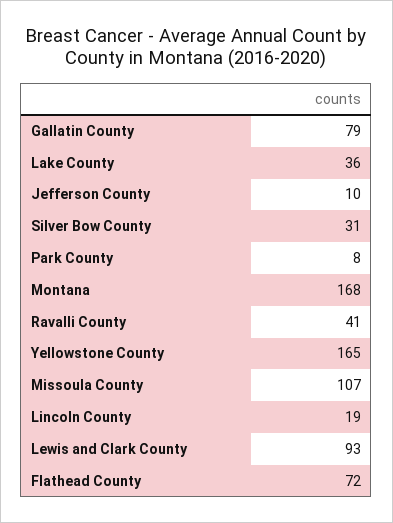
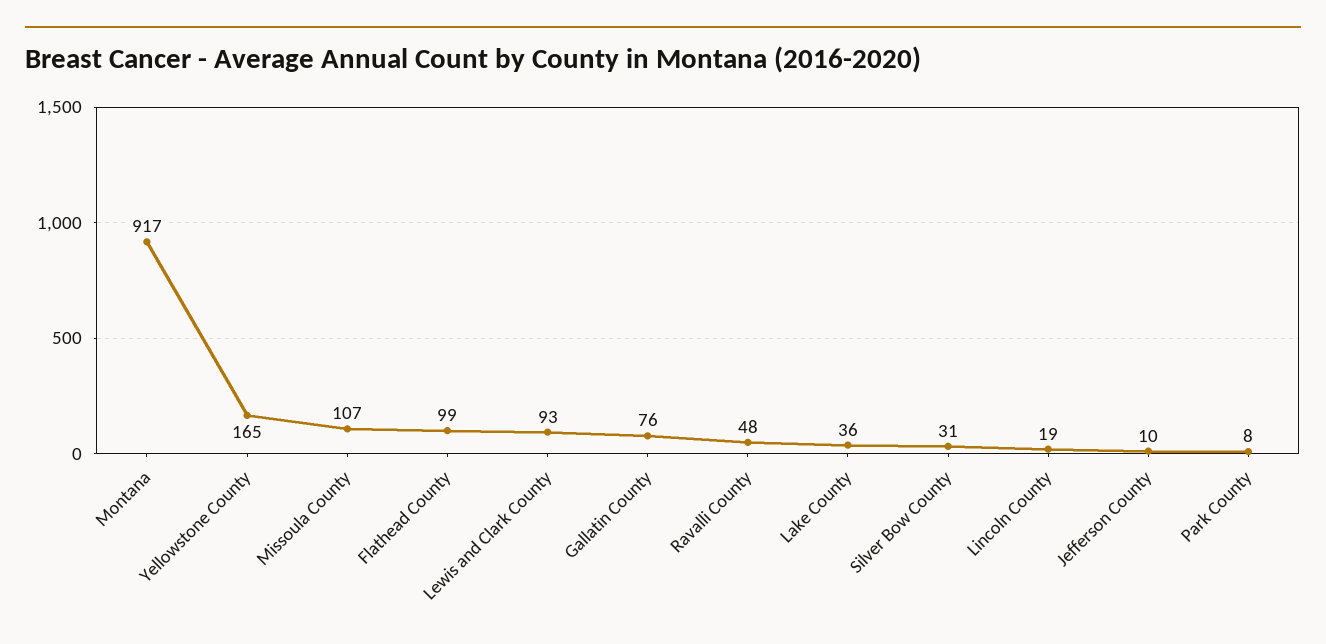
Gallatin County: 79 -> 76
Montana: 168 -> 917
Ravalli County: 41 -> 48
Flathead County: 72 -> 99

